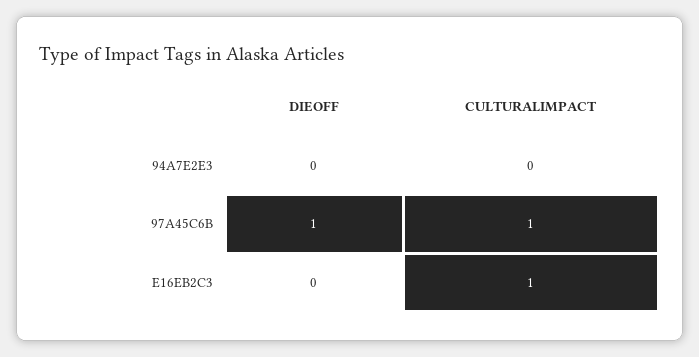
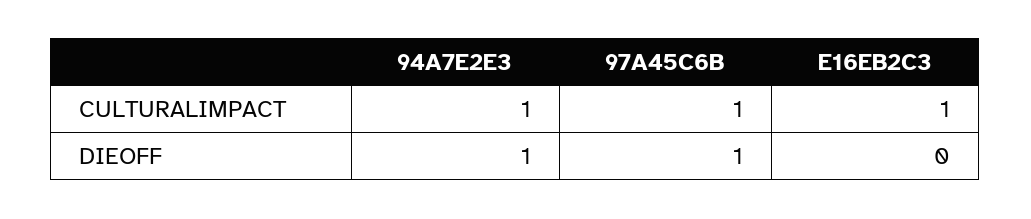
DIEOFF, 94A7E2E3: 0 -> 1
CULTURALIMPACT, 94A7E2E3: 0 -> 1

